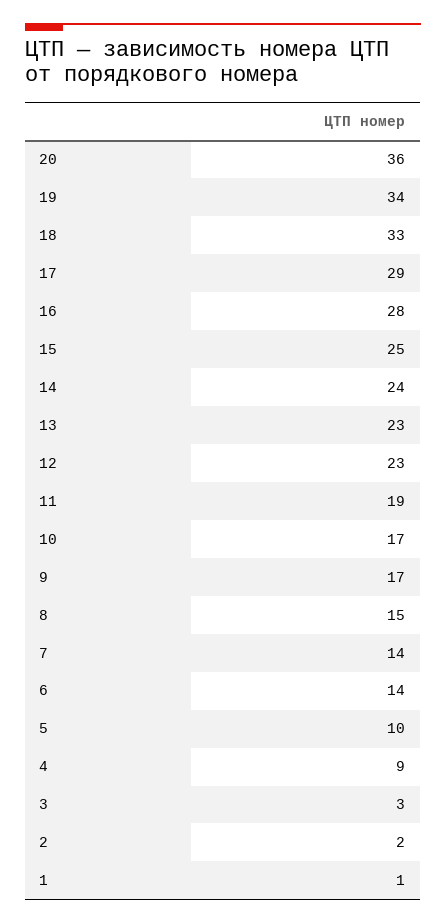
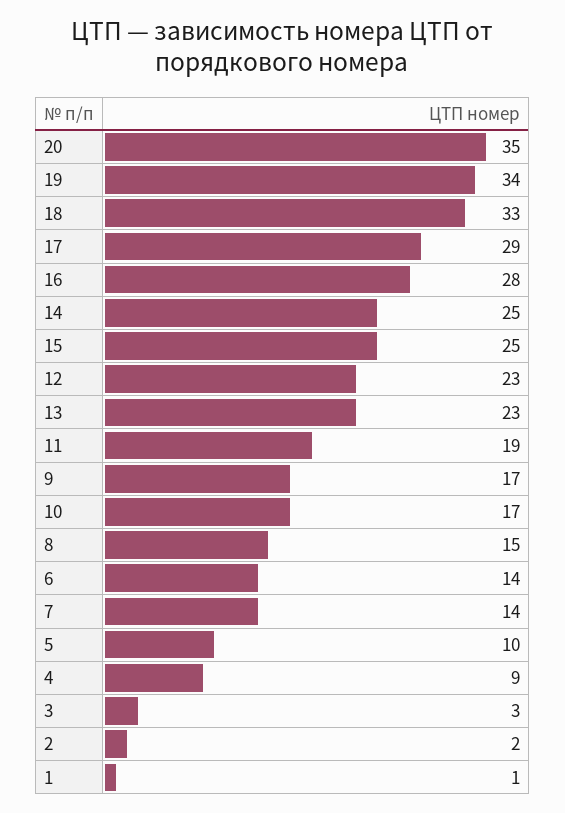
20: 36 -> 35
14: 24 -> 25

